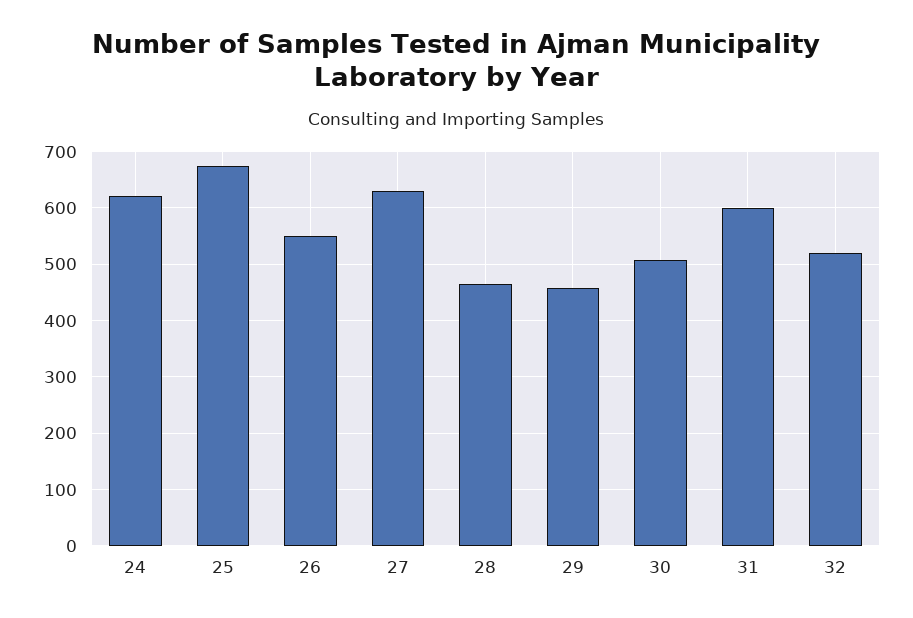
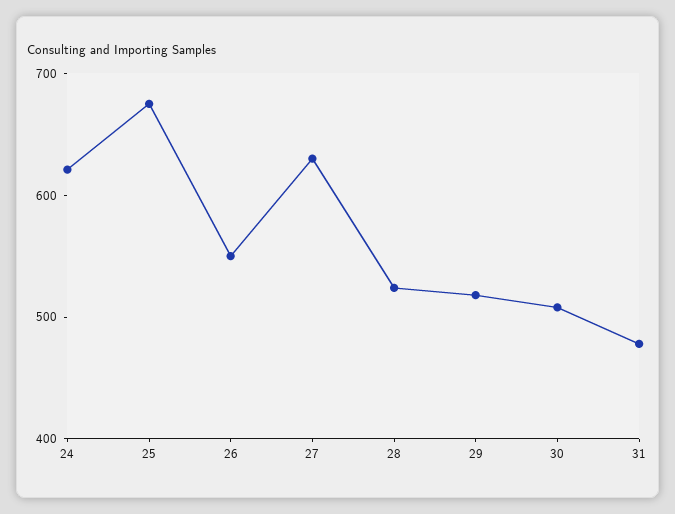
28: 460 -> 520
29: 460 -> 520
31: 600 -> 480
32: 520 -> none

